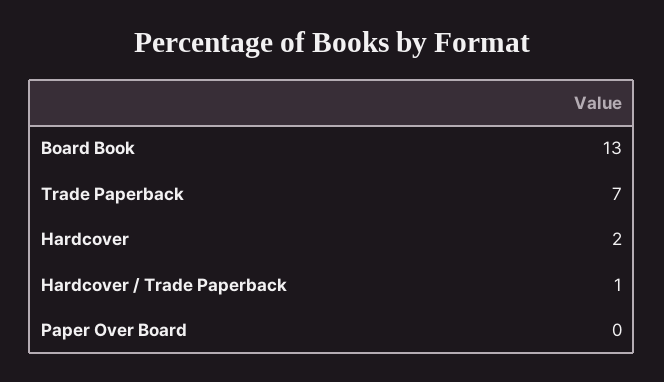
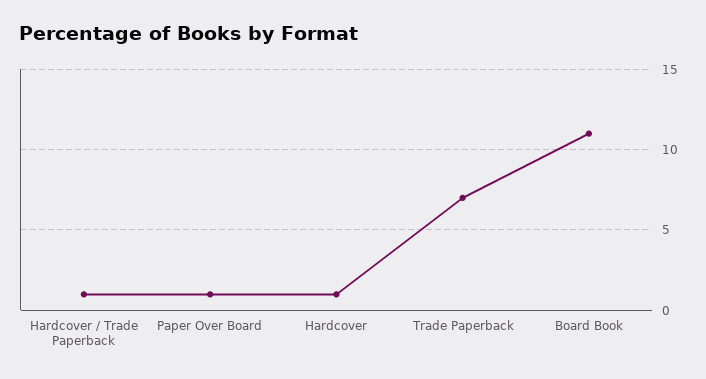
Board Book: 13 -> 11
Hardcover: 2 -> 1
Paper Over Board: 0 -> 1

